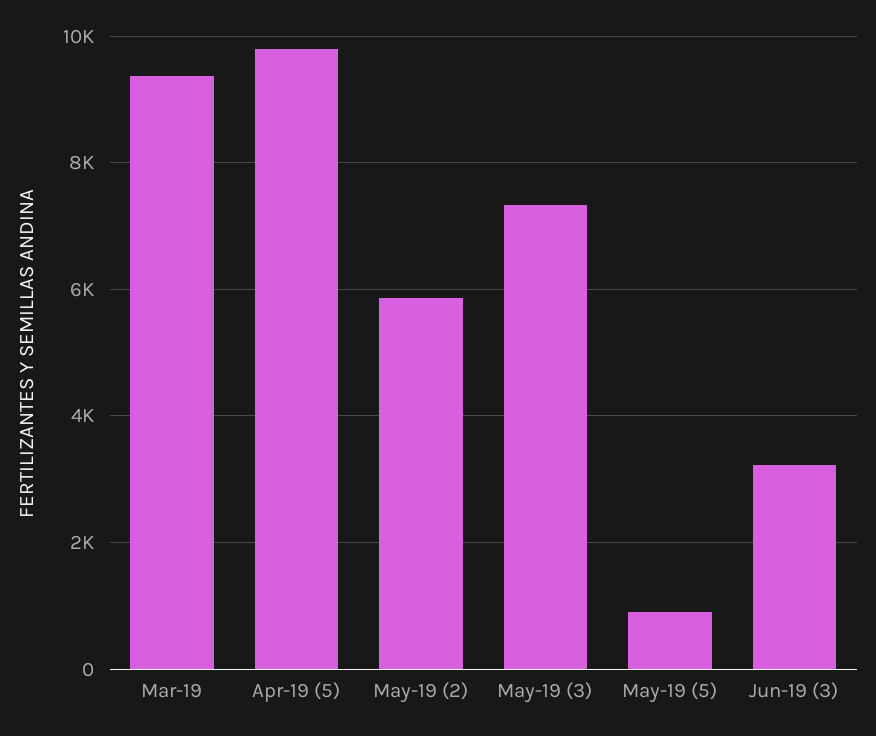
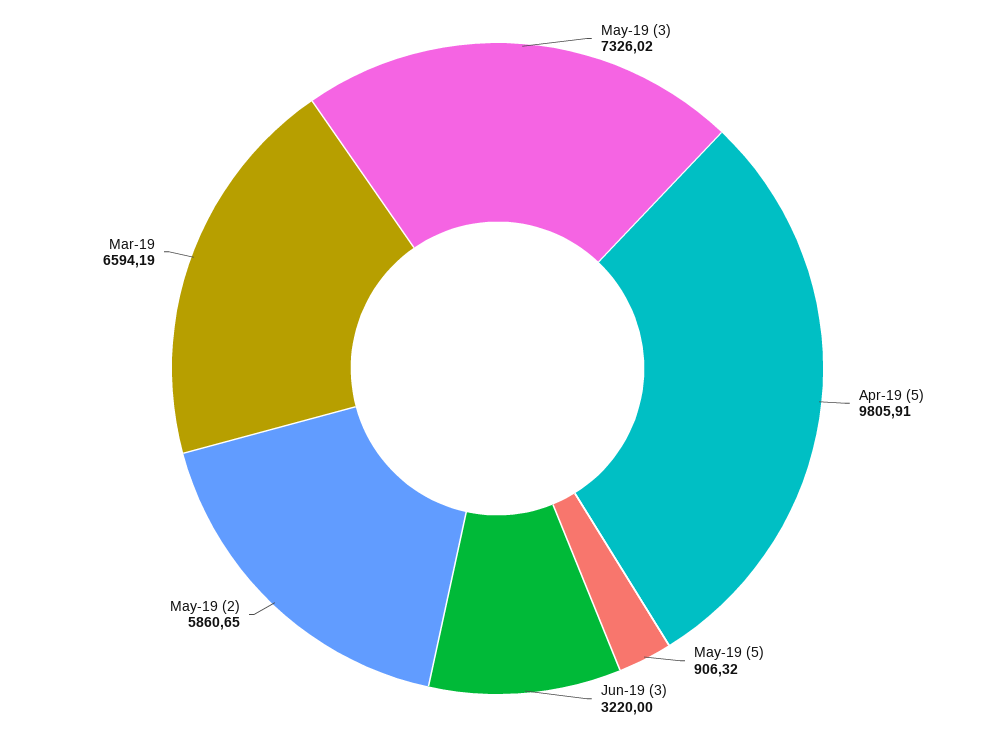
Mar-19: 9400 -> 6594.19

